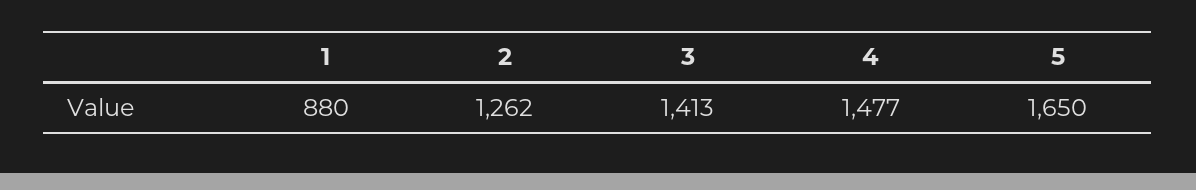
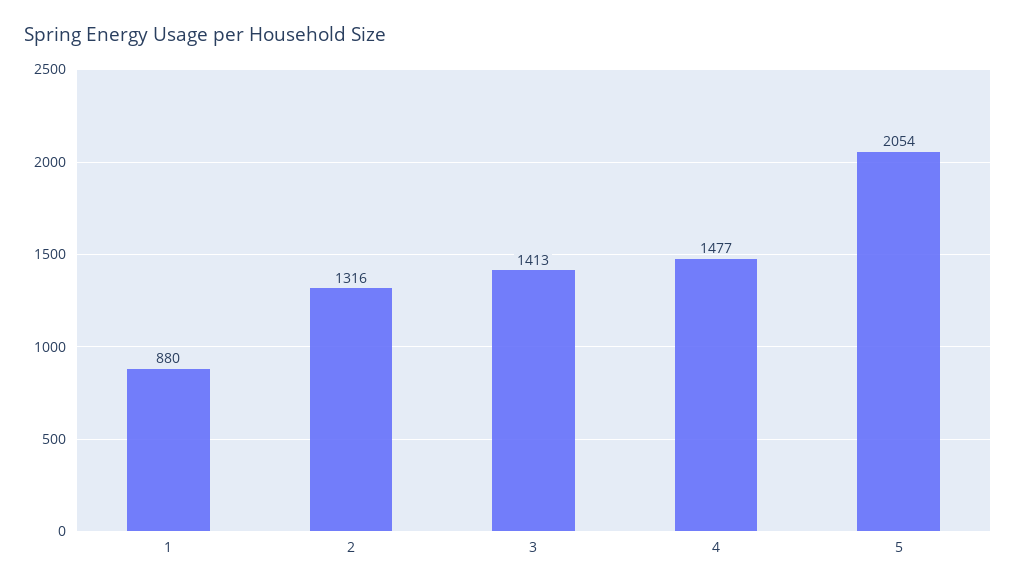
2: 1262 -> 1316
5: 1650 -> 2054

